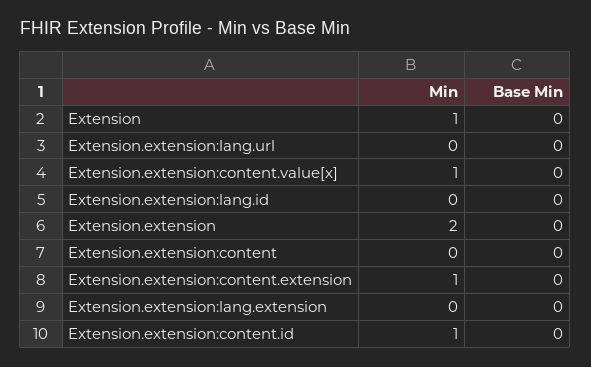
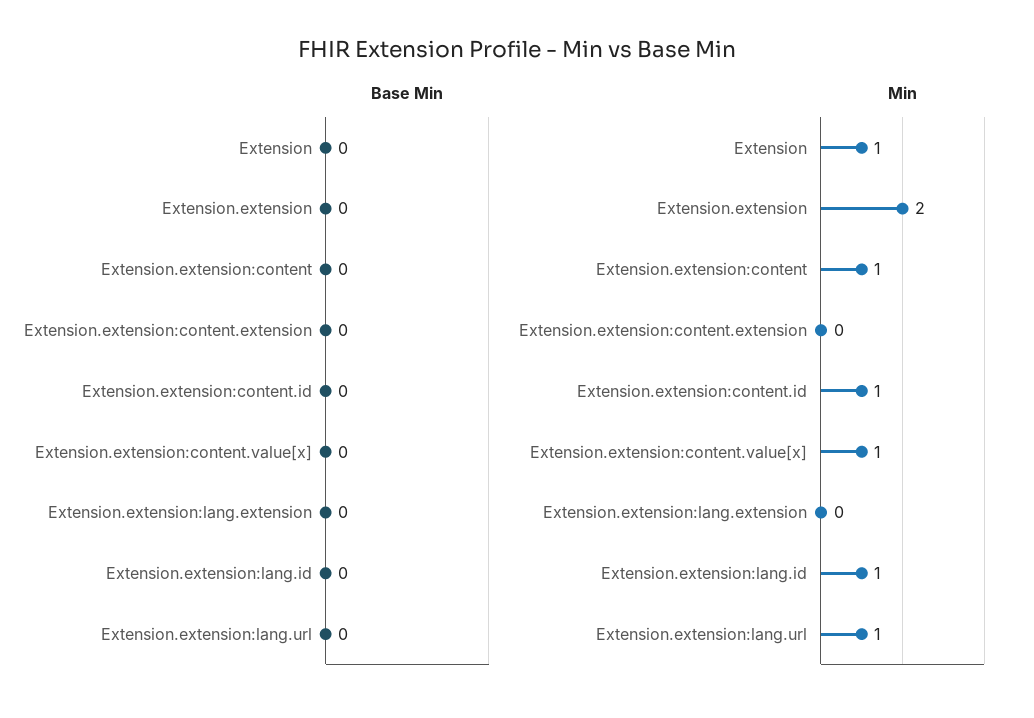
Min, Extension.extension:lang.url: 0 -> 1
Min, Extension.extension:lang.id: 0 -> 1
Min, Extension.extension:content: 0 -> 1
Min, Extension.extension:content.extension: 1 -> 0

